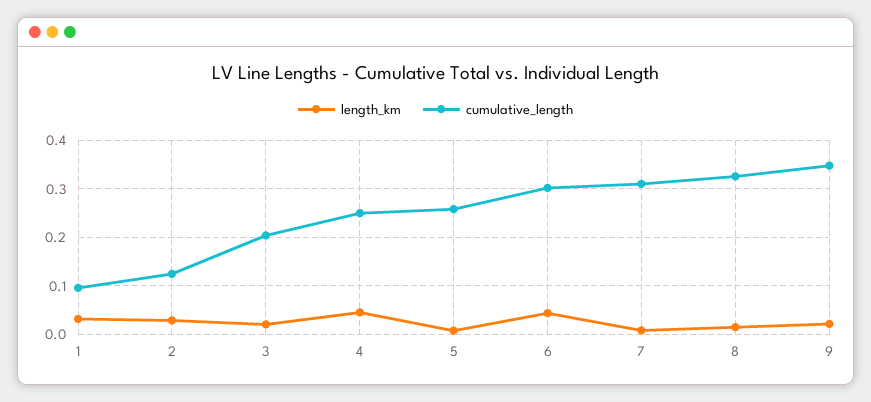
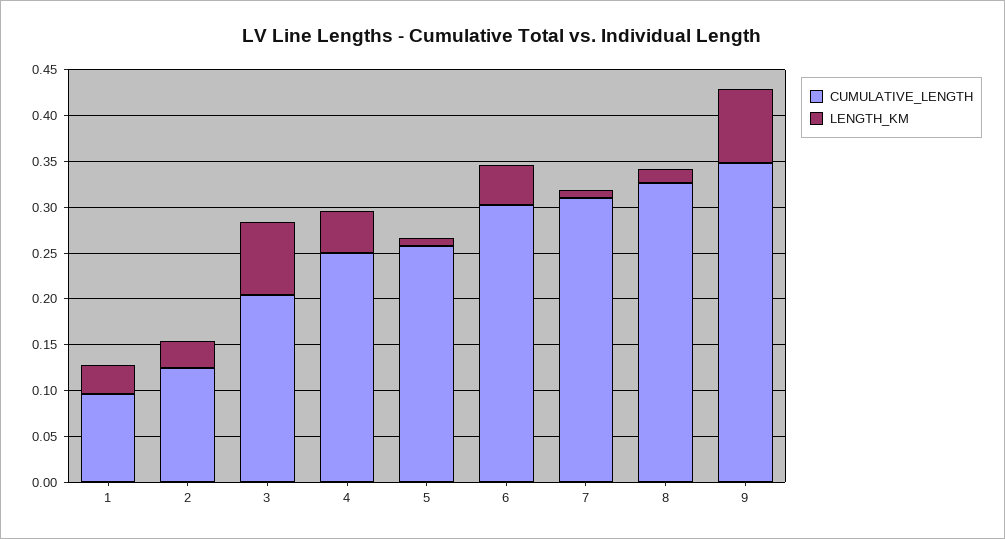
length_km, 3: 0.02 -> 0.08
length_km, 9: 0.02 -> 0.08

